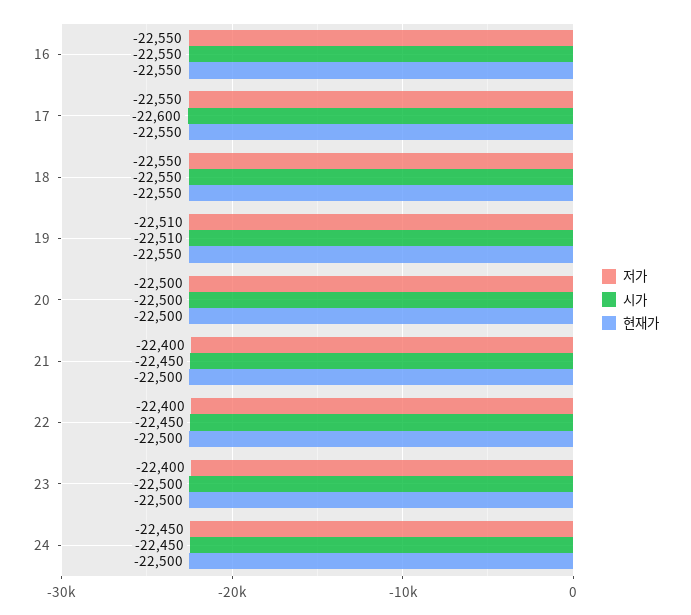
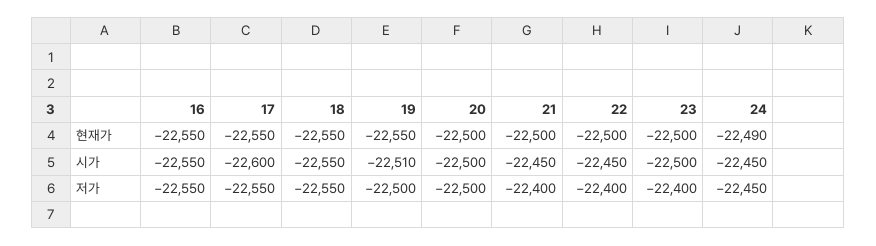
저가, 19: -22510 -> -22500
현재가, 24: -22500 -> -22490

